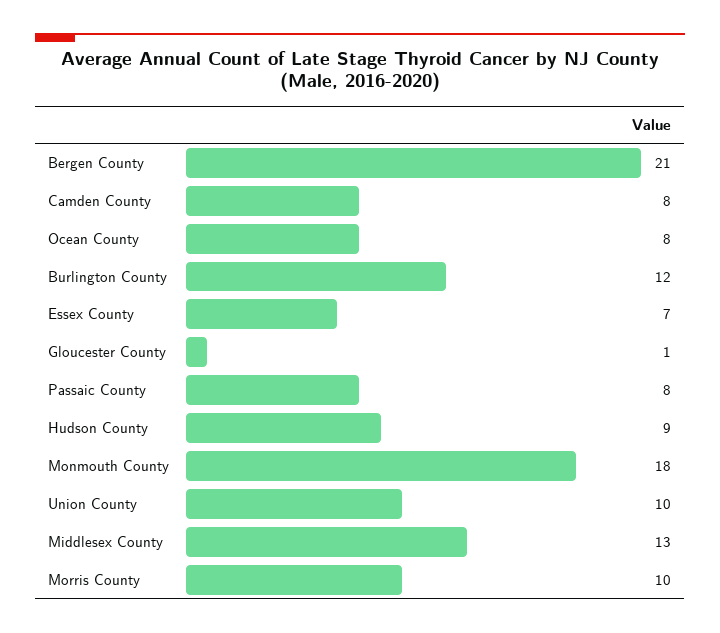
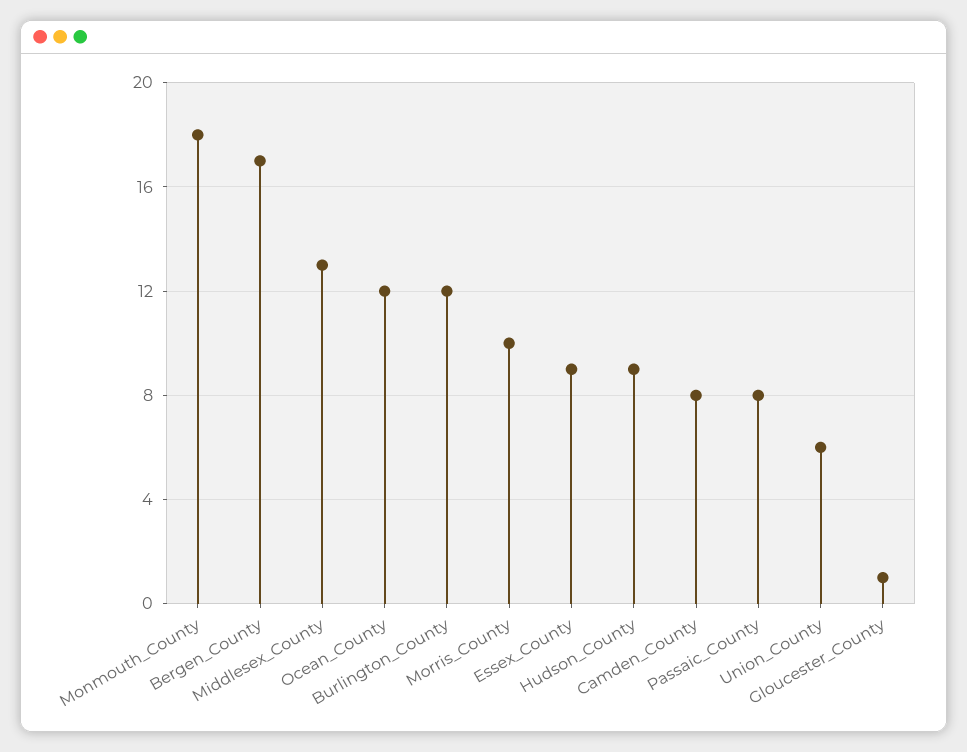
Bergen County: 21 -> 17
Ocean County: 8 -> 12
Essex County: 7 -> 9
Union County: 10 -> 6

